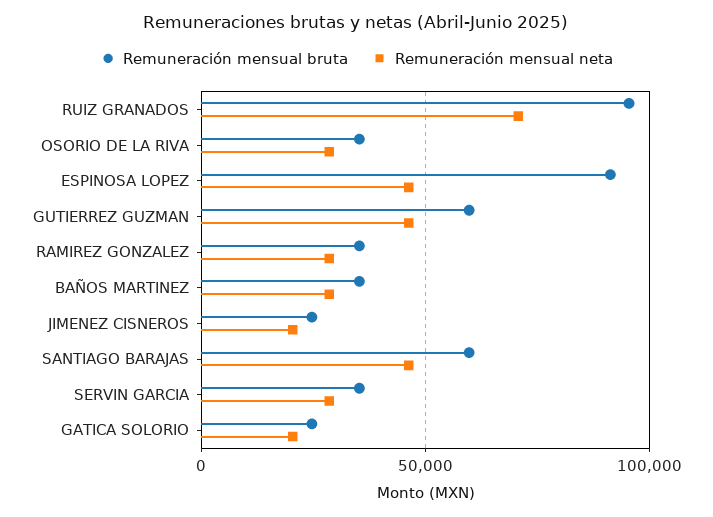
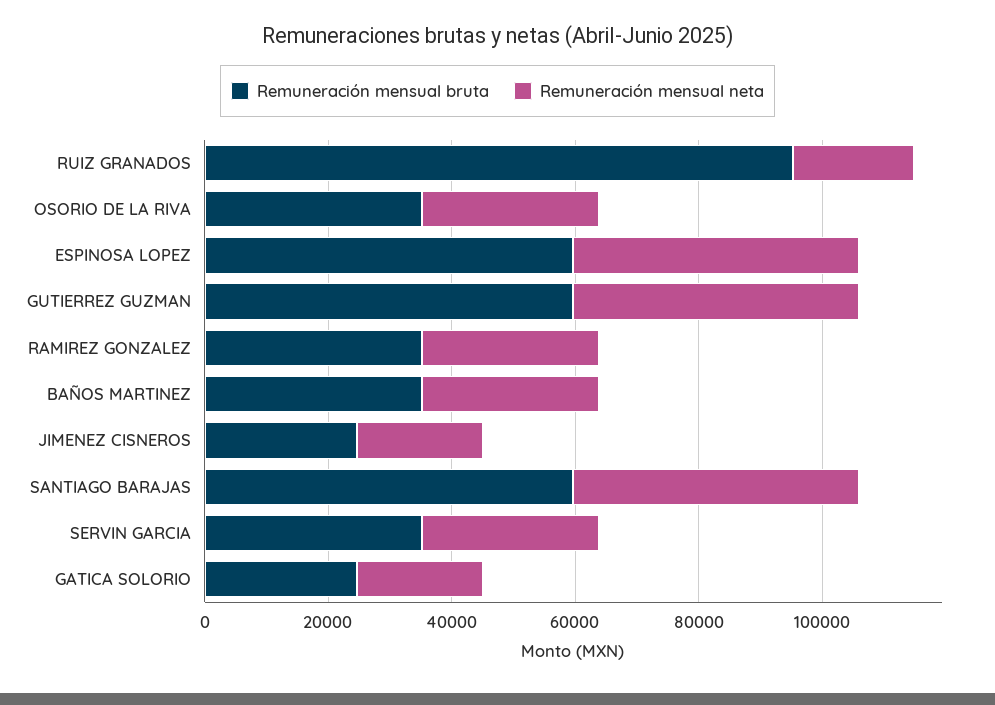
Remuneración mensual neta, RUIZ GRANADOS: 70000 -> 20000
Remuneración mensual bruta, ESPINOSA LOPEZ: 90000 -> 60000

